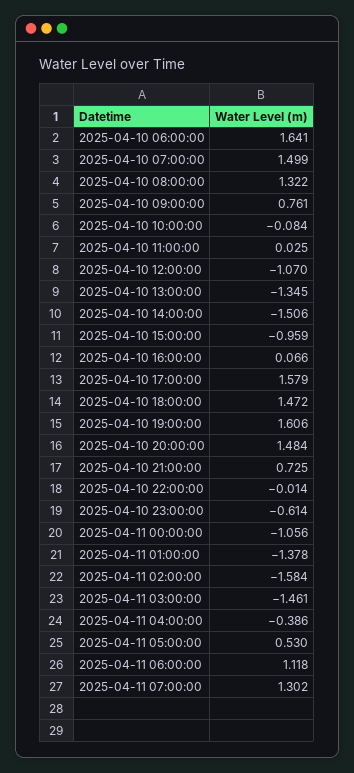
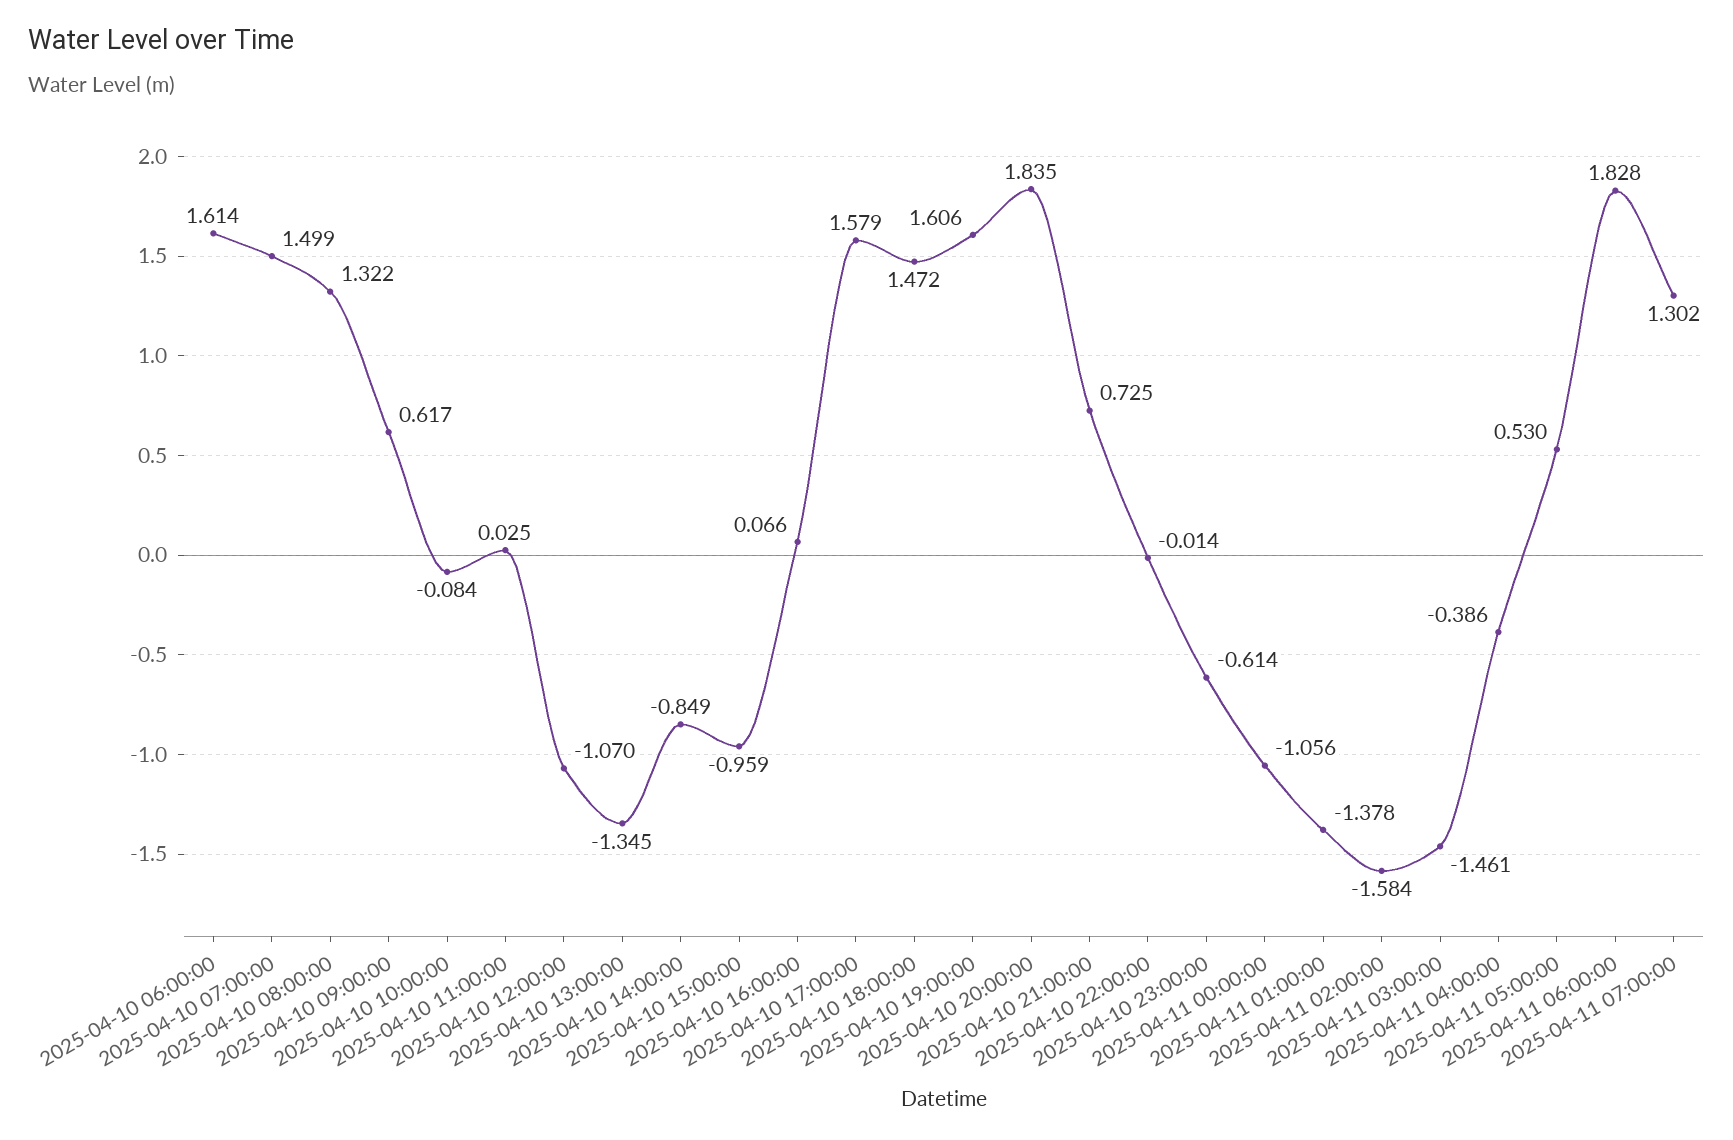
2025-04-10 06:00:00: 1.641 -> 1.614
2025-04-10 09:00:00: 0.761 -> 0.617
2025-04-10 14:00:00: -1.506 -> -0.849
2025-04-10 20:00:00: 1.484 -> 1.835
2025-04-11 06:00:00: 1.118 -> 1.828

